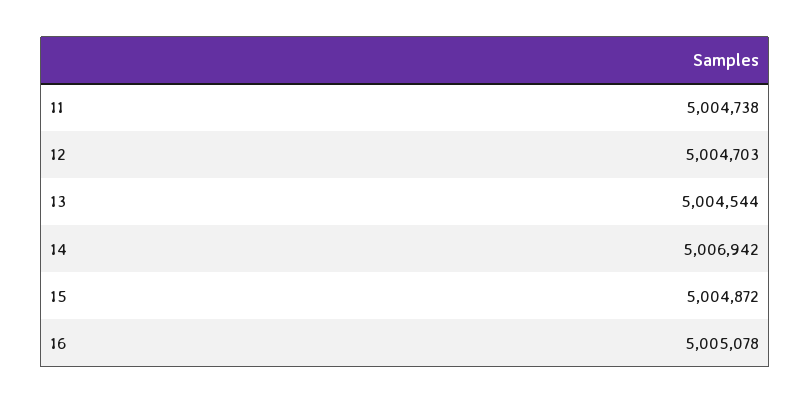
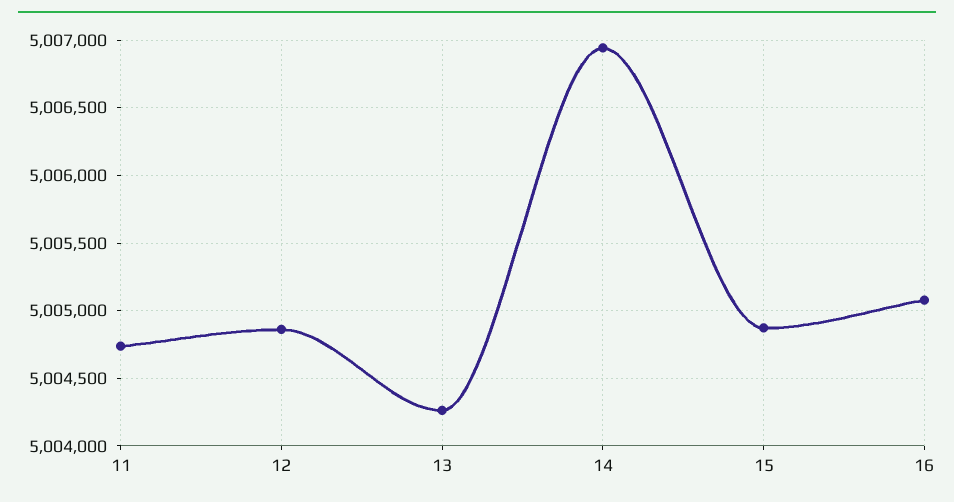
12: 5004703 -> 5004850
13: 5004544 -> 5004250

